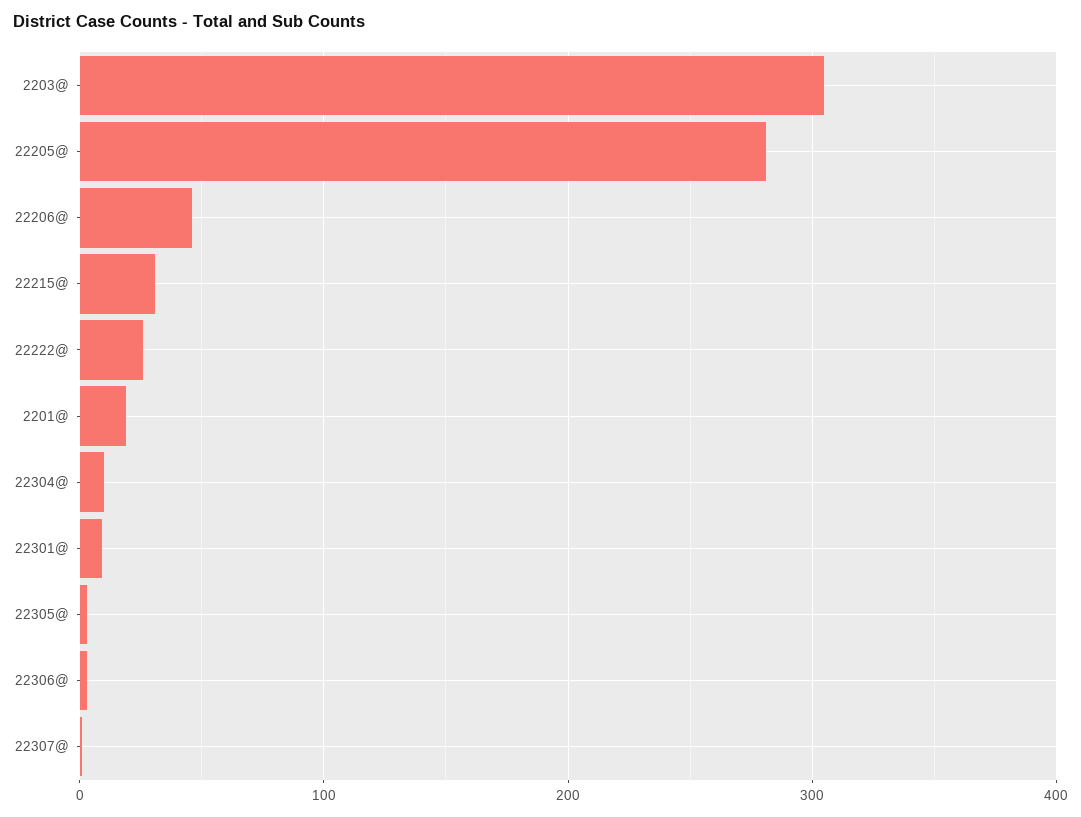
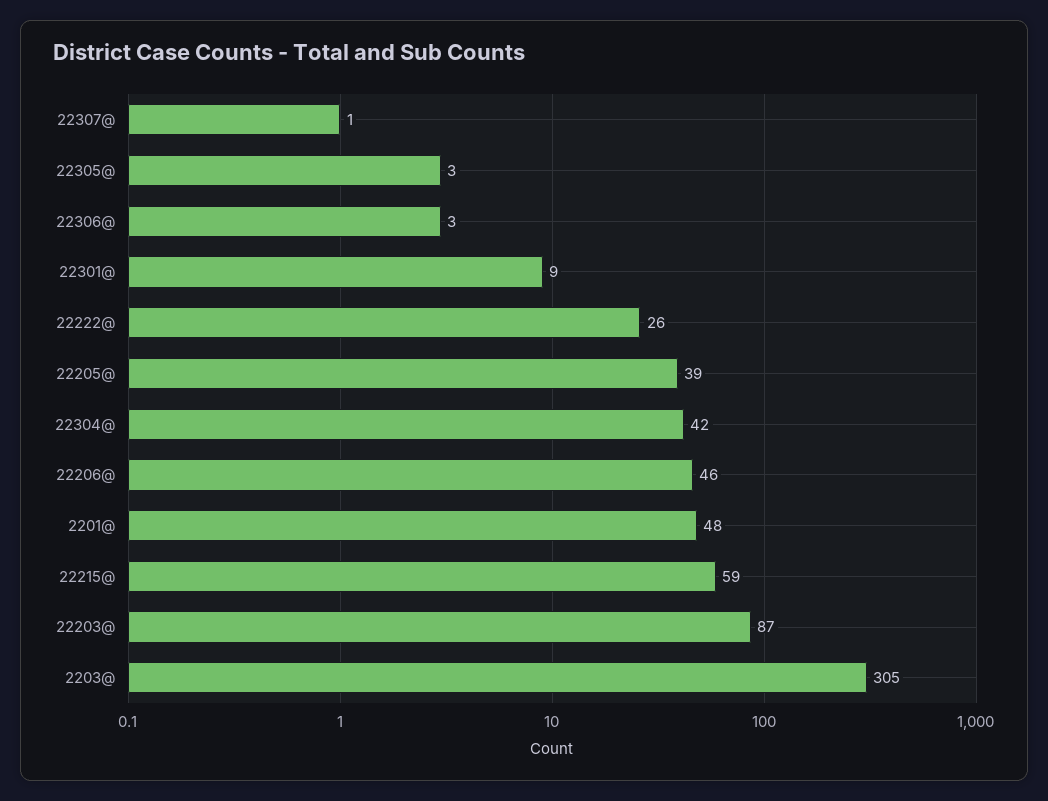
22205@: 280 -> 39
22215@: 30 -> 59
2201@: 20 -> 48
22304@: 10 -> 42
22203@: none -> 87

